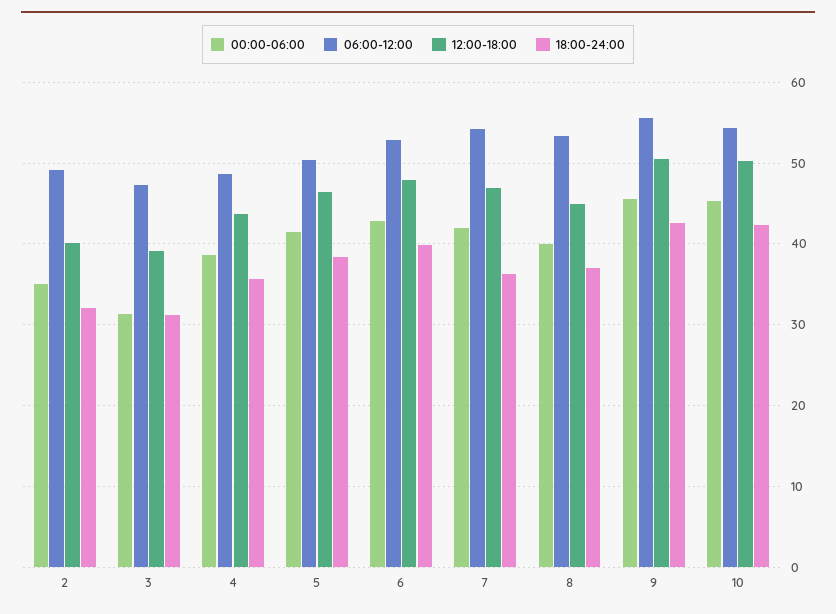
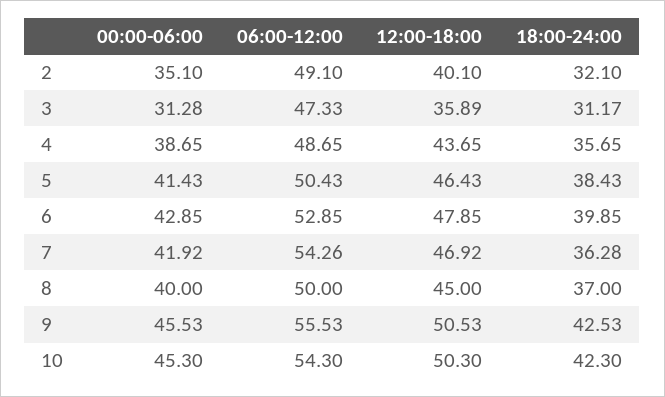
12:00-18:00, 3: 39 -> 35.89
06:00-12:00, 8: 53 -> 50

